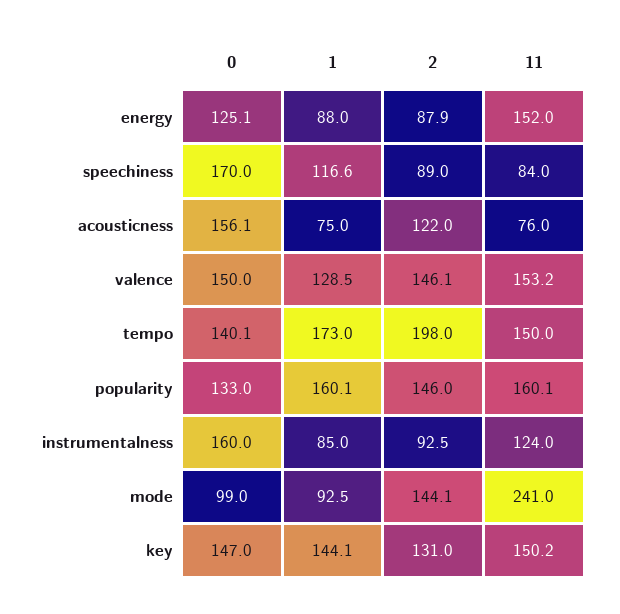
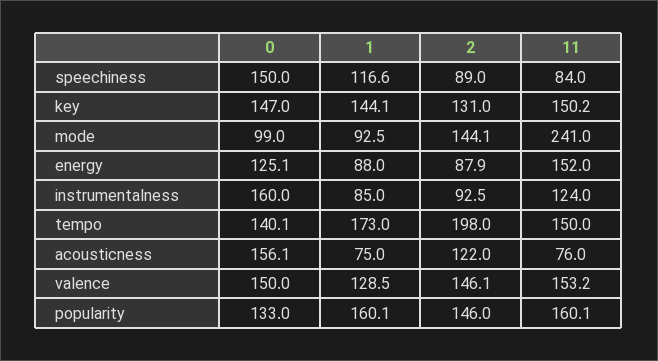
0, speechiness: 170 -> 150

